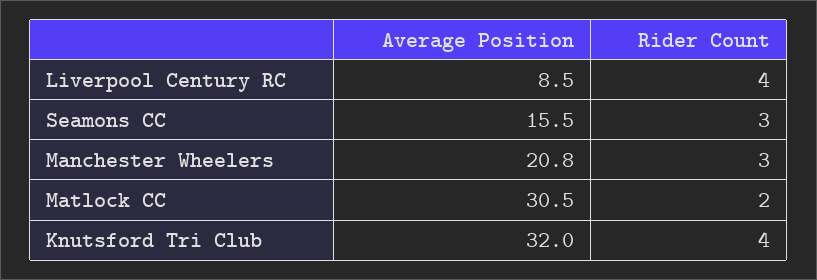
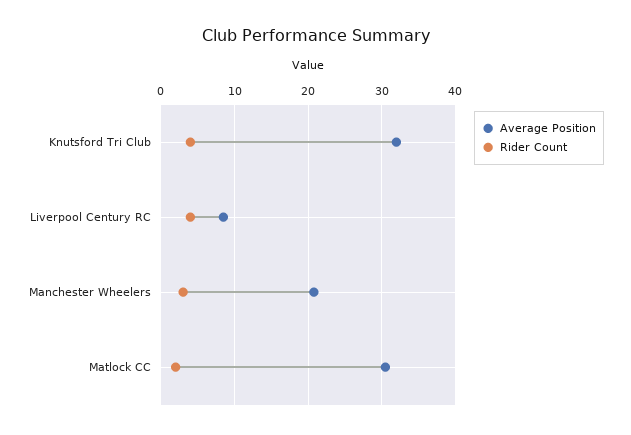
Average Position, Seamons CC: 15.5 -> none
Rider Count, Seamons CC: 3 -> none

